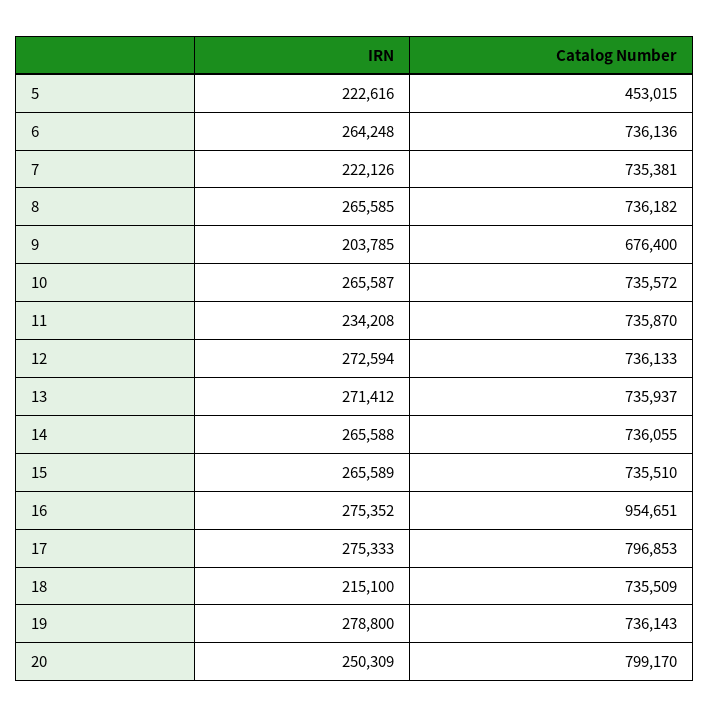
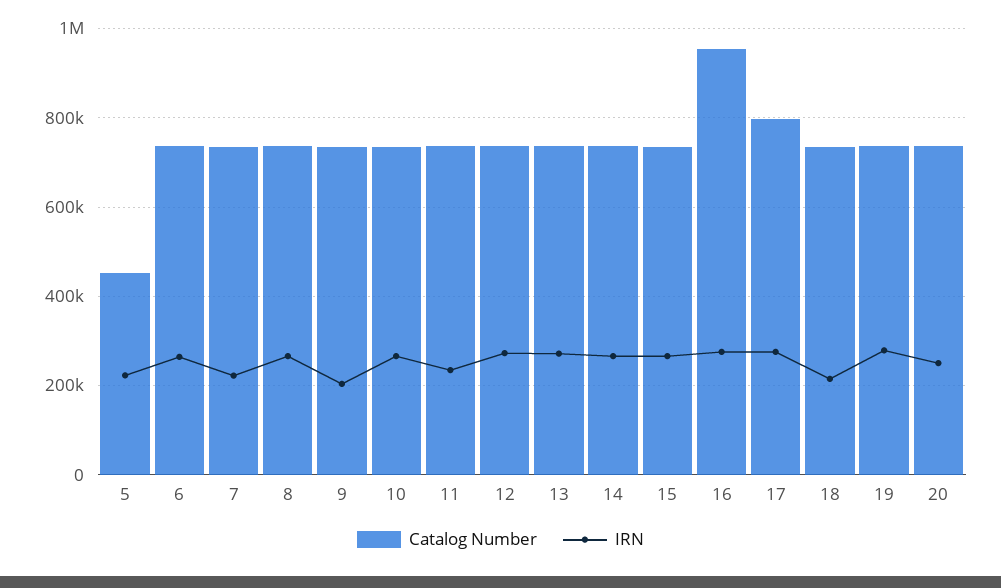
Catalog Number, 9: 676400 -> 740000
Catalog Number, 20: 799170 -> 740000

